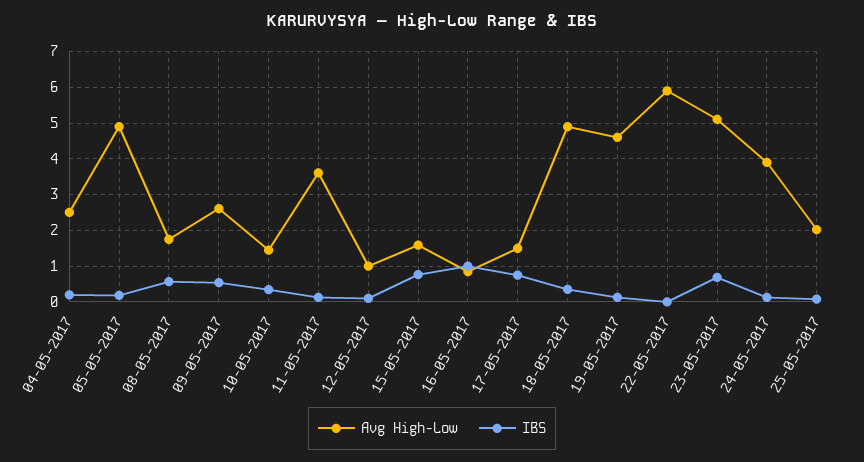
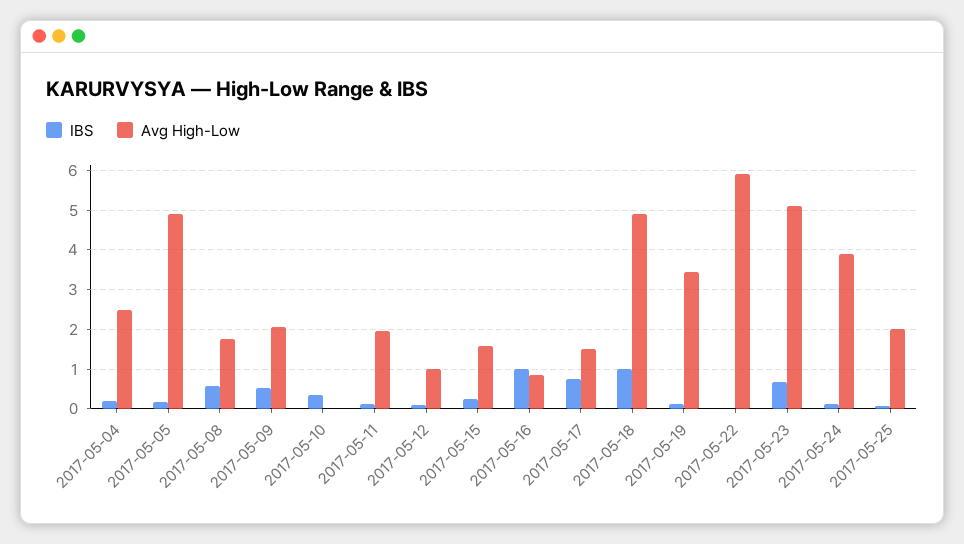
Avg High-Low, 09-05-2017: 2.6 -> 2
Avg High-Low, 10-05-2017: 1.4 -> 0
Avg High-Low, 11-05-2017: 3.6 -> 2
IBS, 15-05-2017: 0.8 -> 0.2
IBS, 18-05-2017: 0.4 -> 1
Avg High-Low, 19-05-2017: 4.6 -> 3.4

